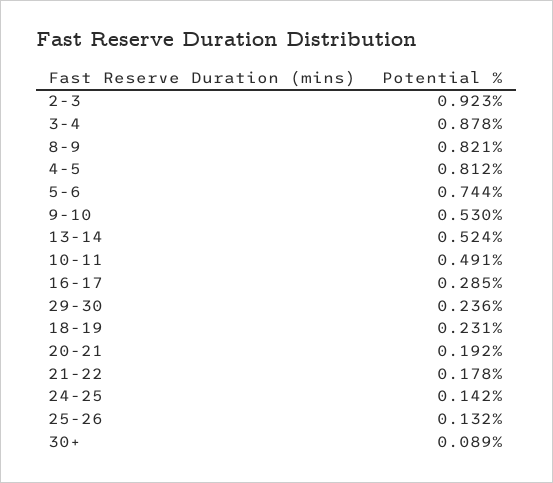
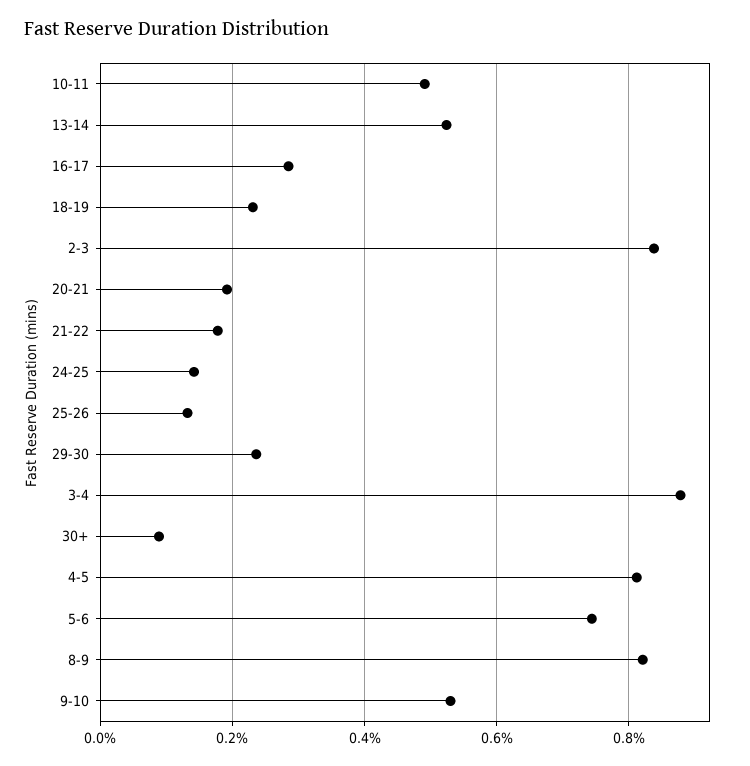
2-3: 0.923 -> 0.84

